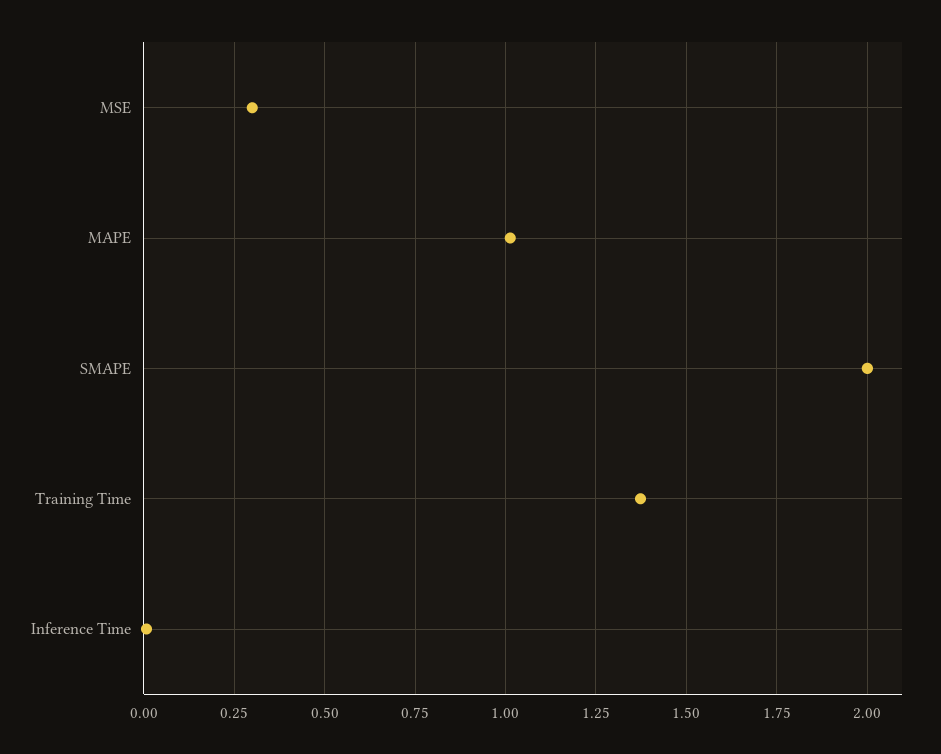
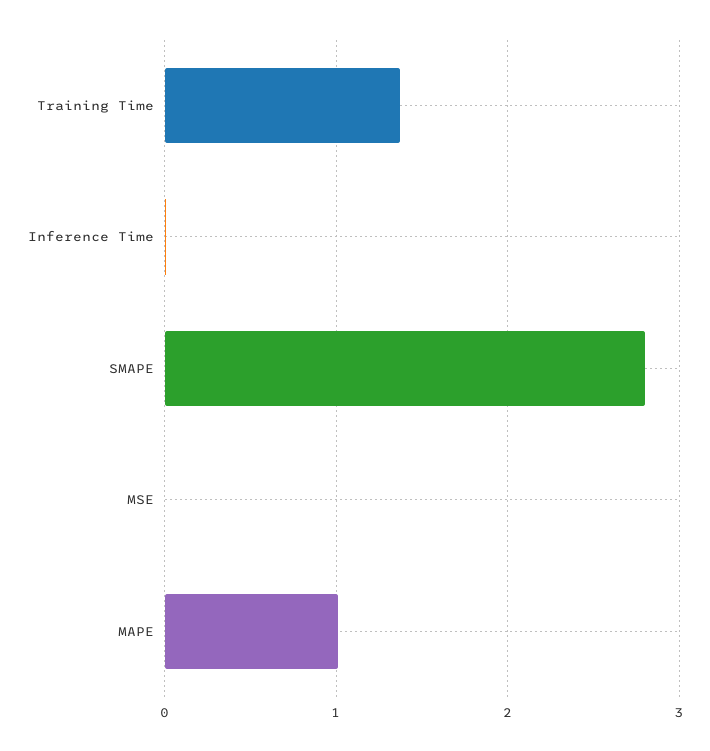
MSE: 0.3 -> 0
SMAPE: 2 -> 2.8

